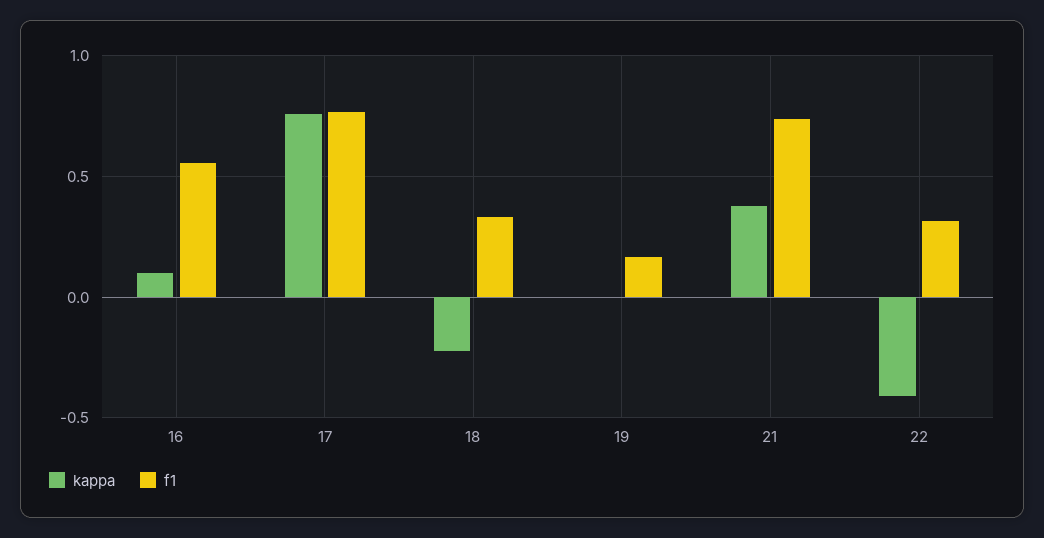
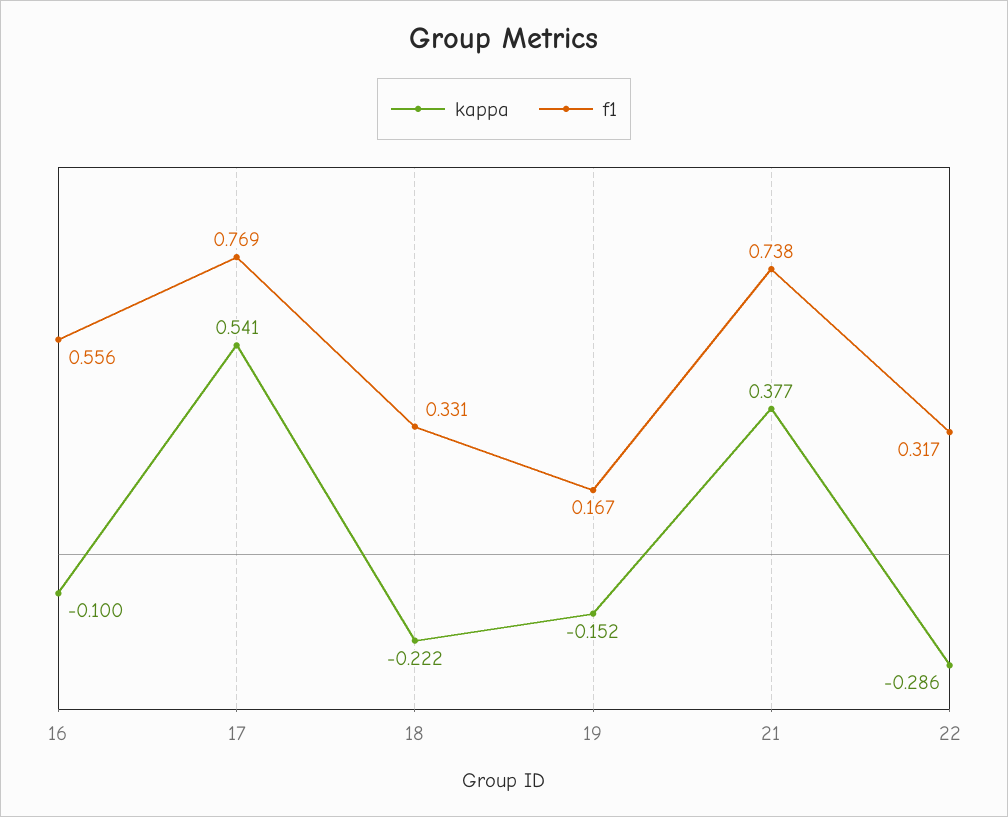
kappa, 16: 0.1 -> -0.1
kappa, 17: 0.75 -> 0.541
kappa, 19: 0 -> -0.152
kappa, 22: -0.4 -> -0.286

